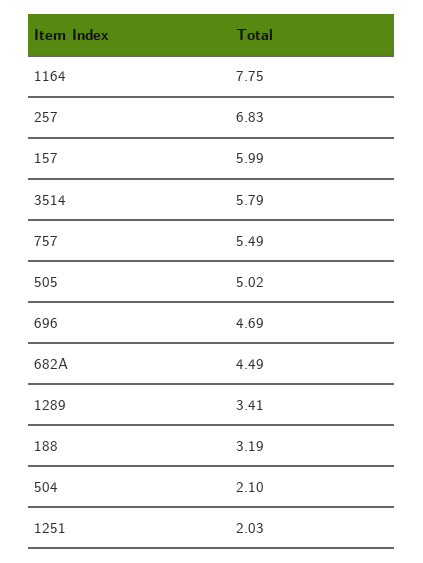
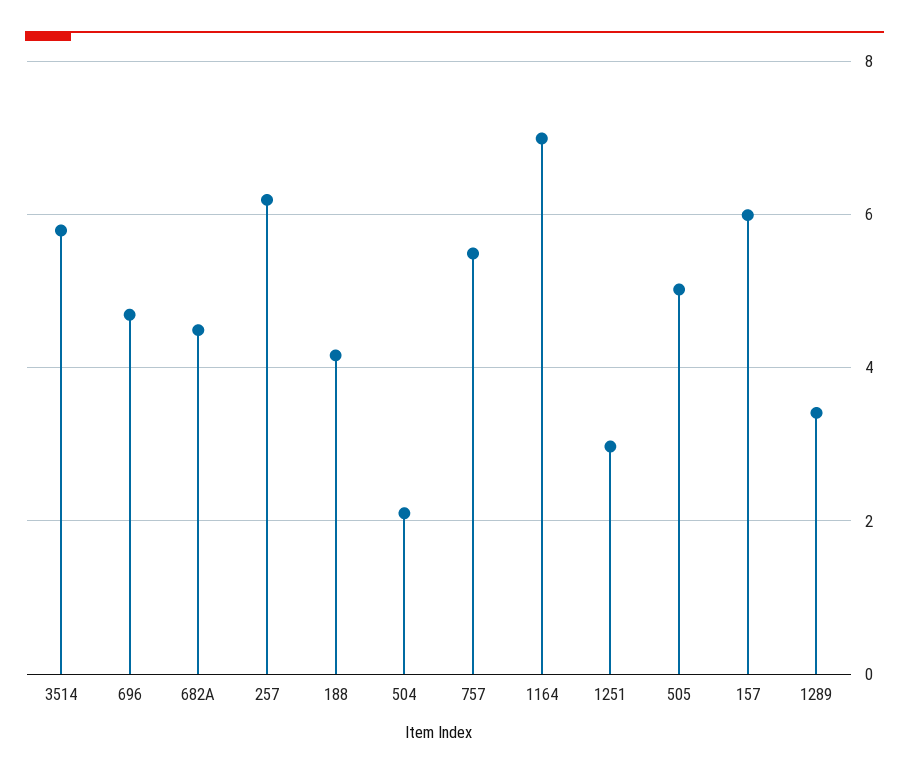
1164: 7.75 -> 7
257: 6.83 -> 6.2
188: 3.19 -> 4.2
1251: 2.03 -> 3

